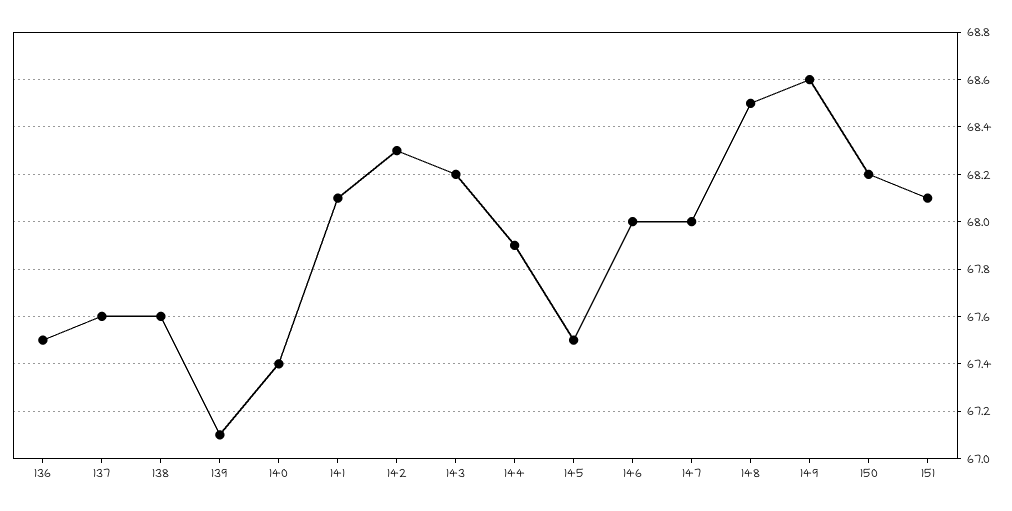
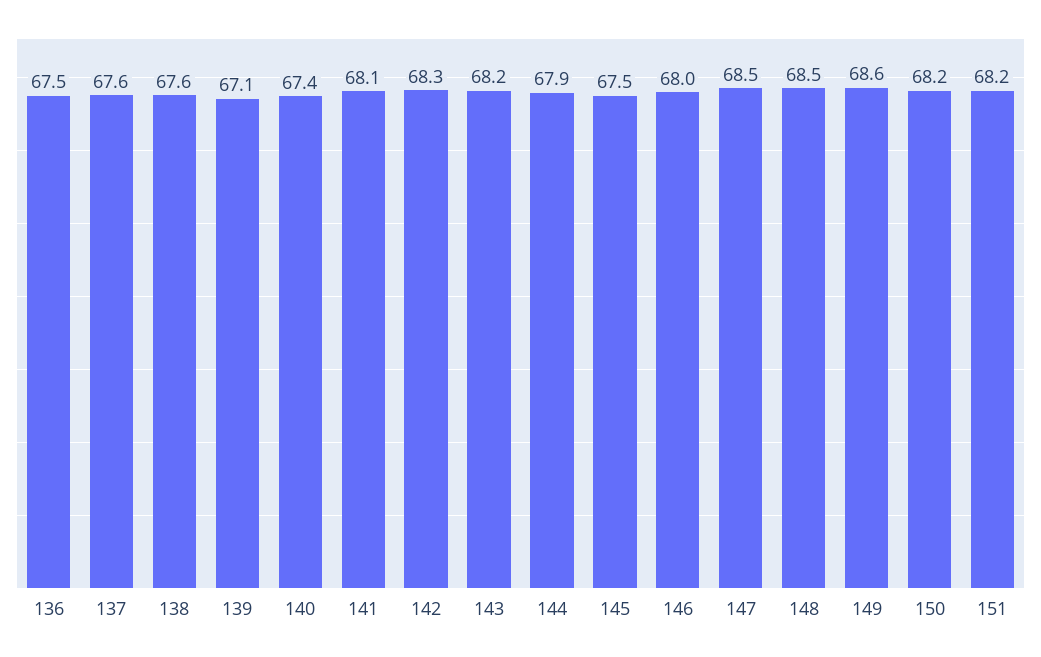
147: 68 -> 68.5
151: 68.1 -> 68.2

